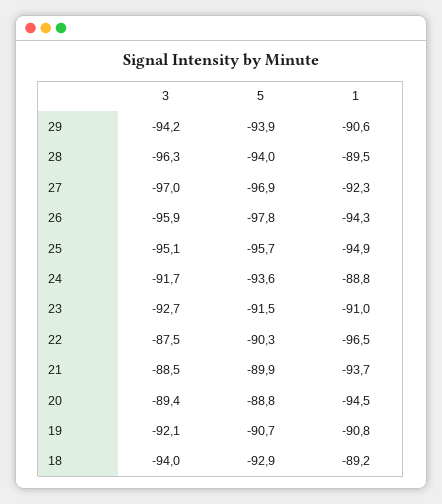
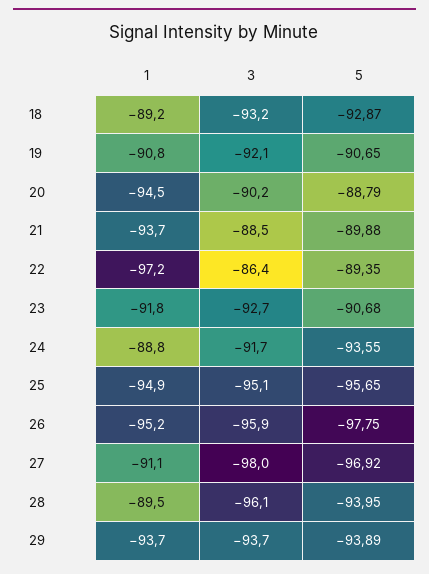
3, 29: -94.2 -> -93.7
1, 29: -90.6 -> -93.7
3, 28: -96.3 -> -96.1
3, 27: -97 -> -98
1, 27: -92.3 -> -91.1
1, 26: -94.3 -> -95.2
5, 23: -91.5 -> -90.68
1, 23: -91 -> -91.8
3, 22: -87.5 -> -86.4
5, 22: -90.3 -> -89.35
1, 22: -96.5 -> -97.2
3, 20: -89.4 -> -90.2
3, 18: -94 -> -93.2

